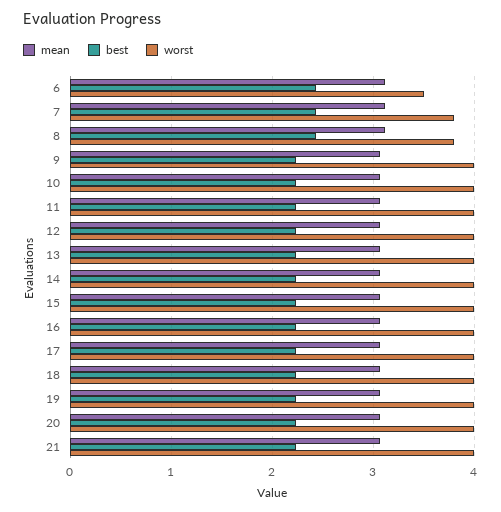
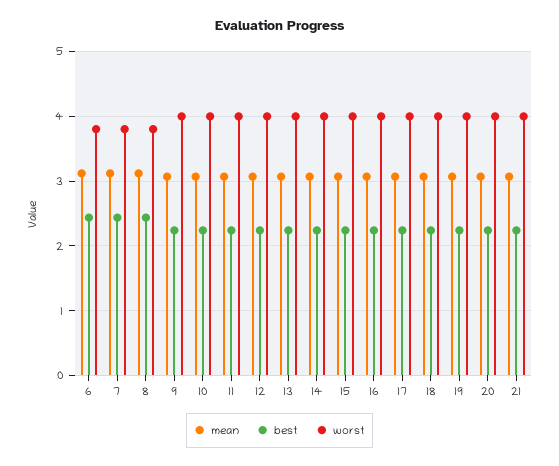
worst, 6: 3.5 -> 3.8

